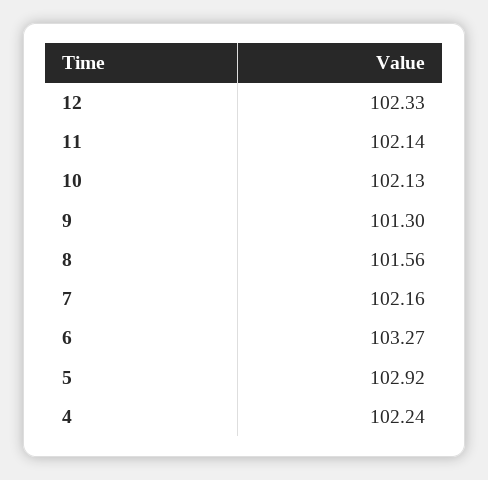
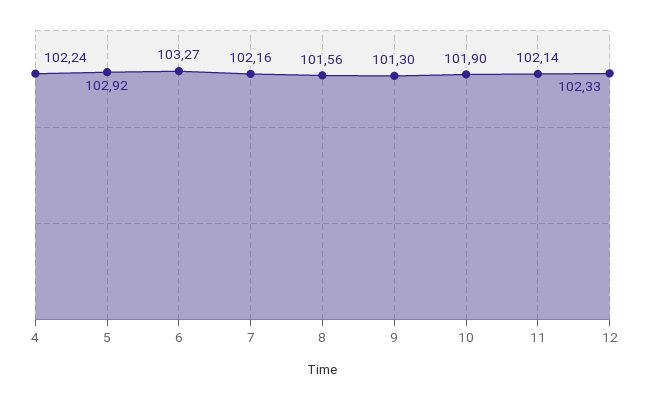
10: 102.13 -> 101.9

